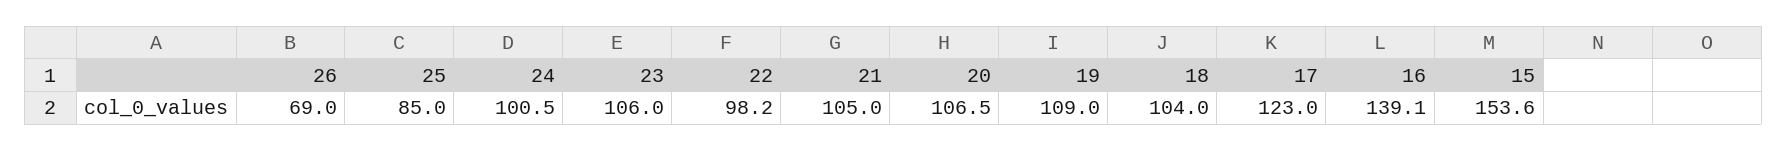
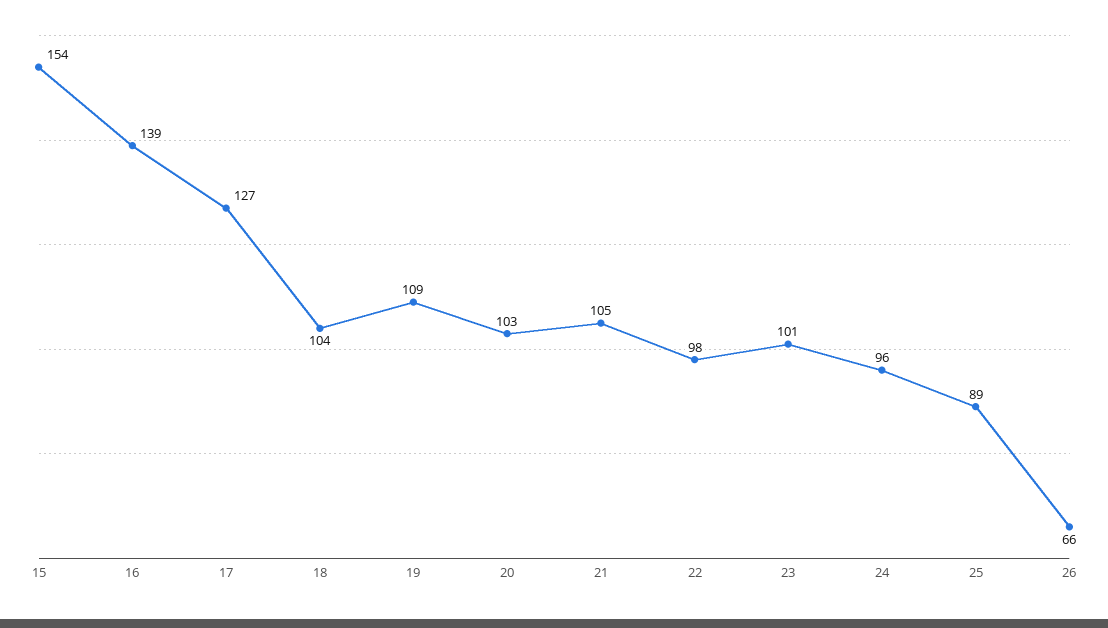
26: 69 -> 66
25: 85 -> 89
24: 100.5 -> 96
23: 106 -> 101
20: 106.5 -> 103
17: 123 -> 127

